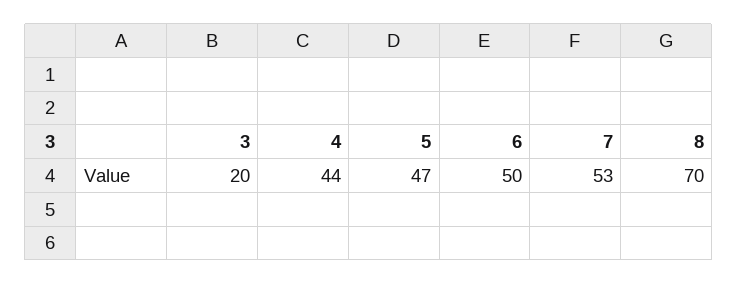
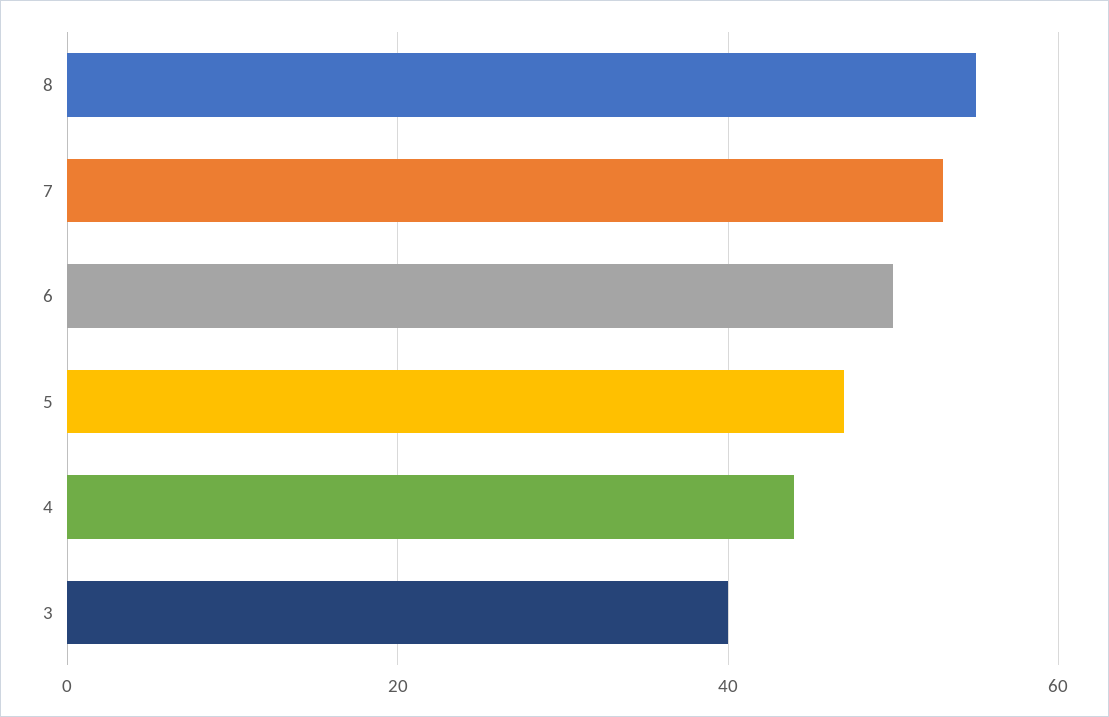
3: 20 -> 40
8: 70 -> 55

